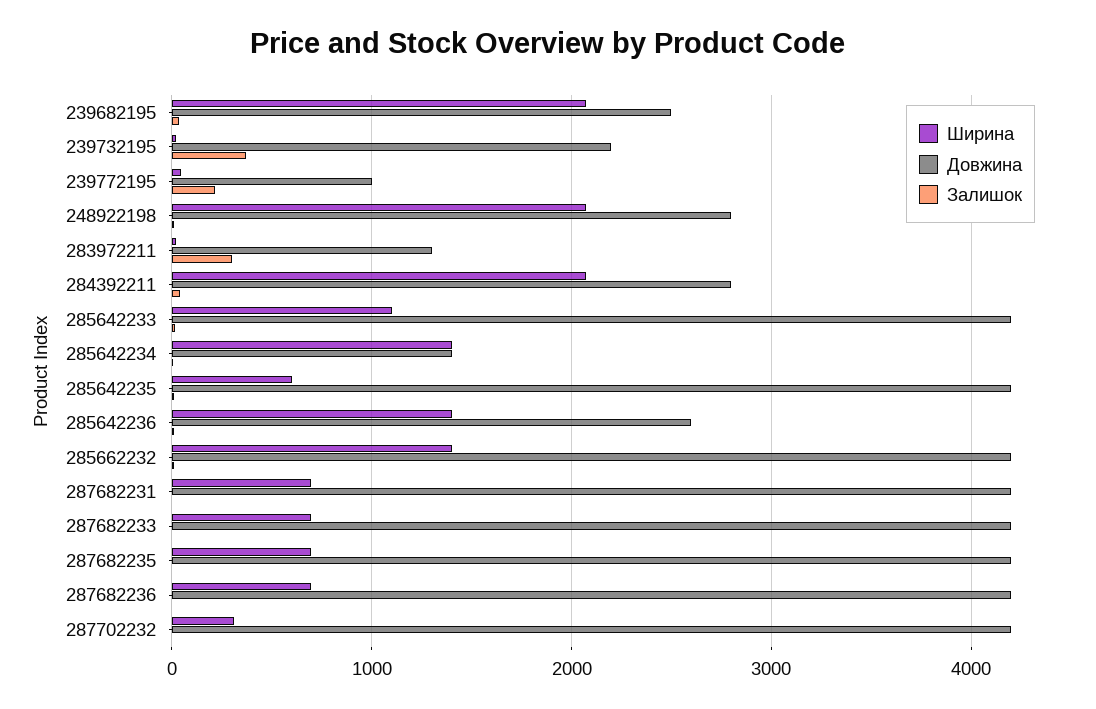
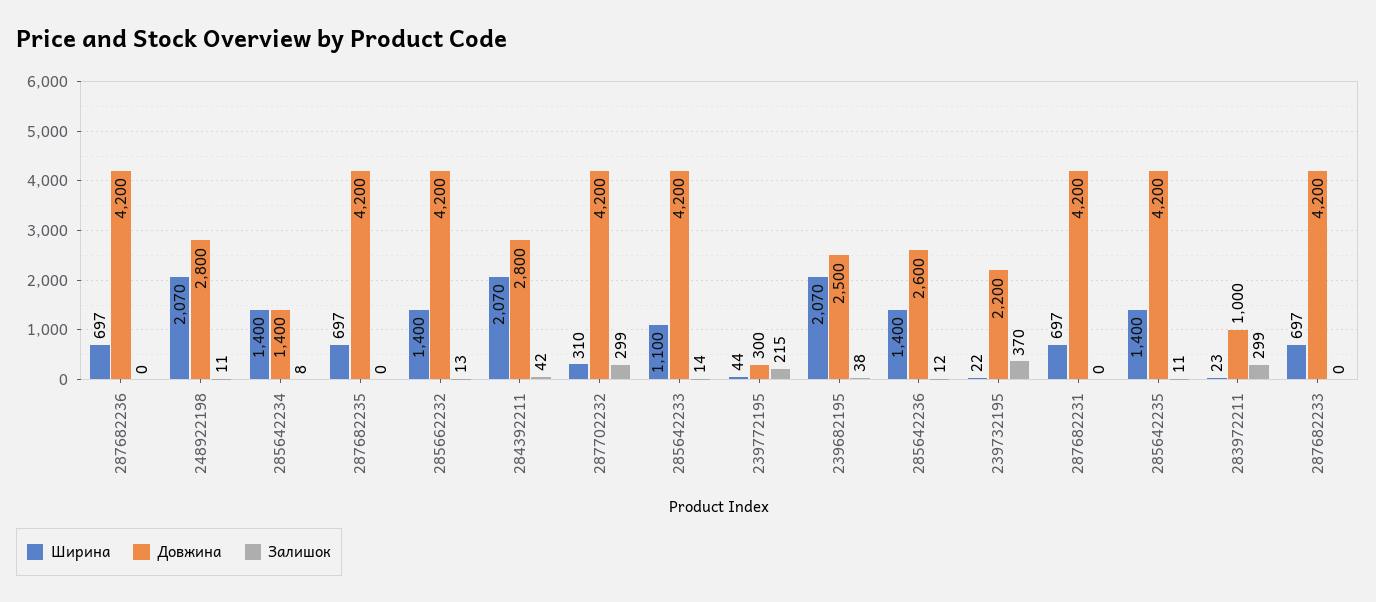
Довжина, 239772195: 1000 -> 300
Довжина, 283972211: 1300 -> 1000
Ширина, 285642235: 600 -> 1400
Залишок, 287702232: 0 -> 299

